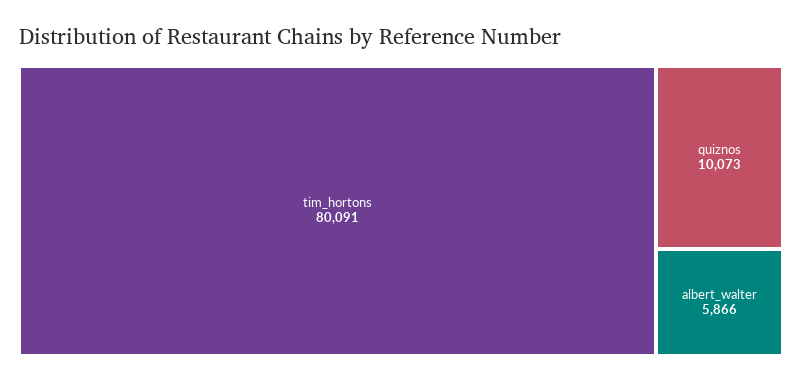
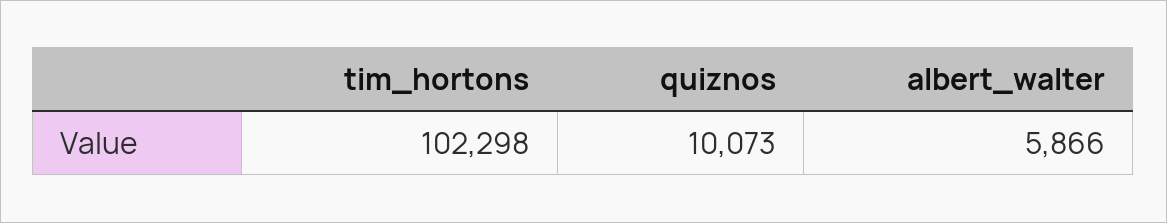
tim_hortons: 80091 -> 102298

